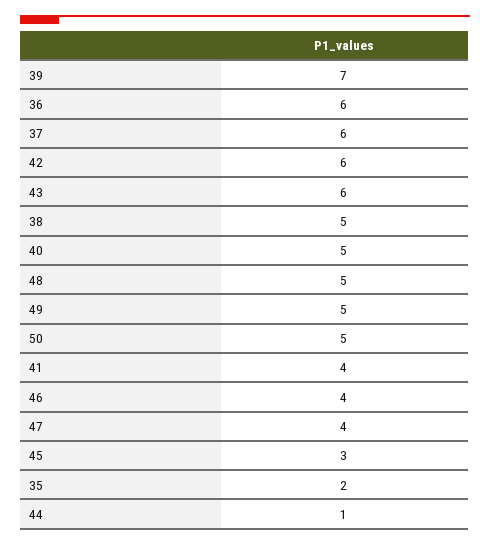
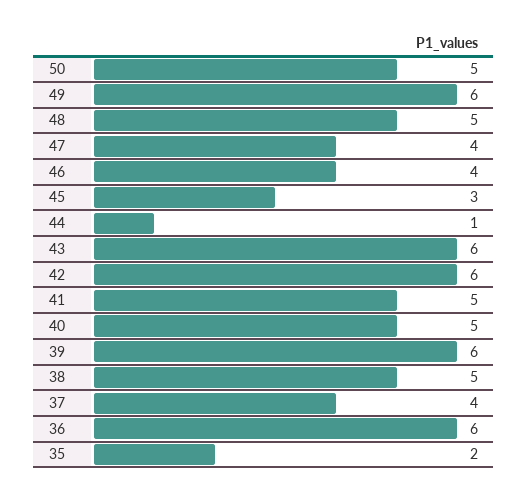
39: 7 -> 6
37: 6 -> 4
49: 5 -> 6
41: 4 -> 5

